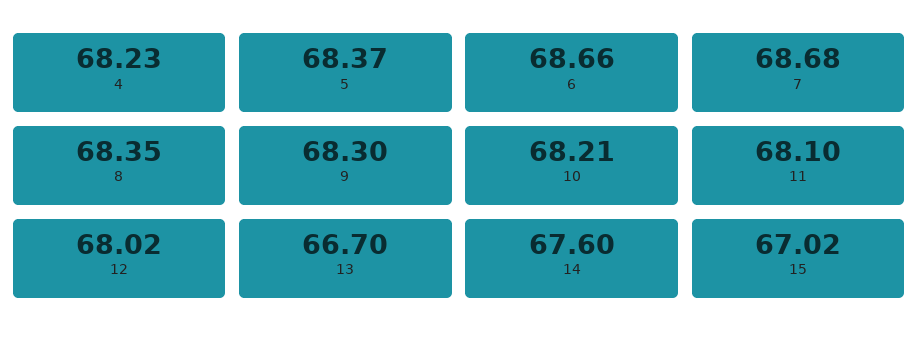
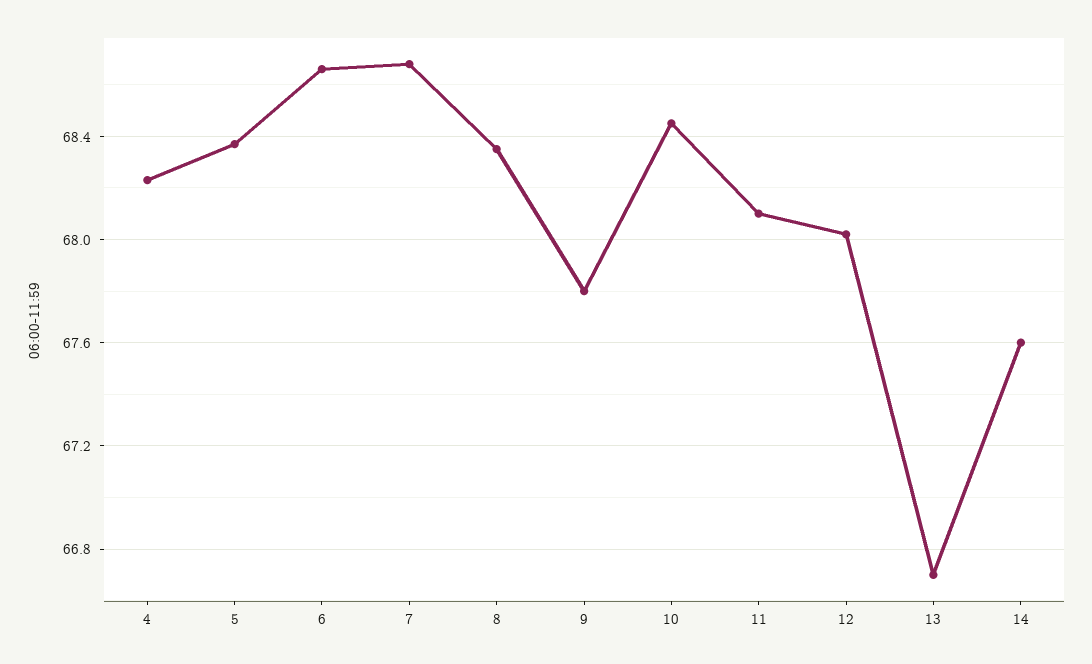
9: 68.3 -> 67.8
10: 68.21 -> 68.45
15: 67.02 -> none

